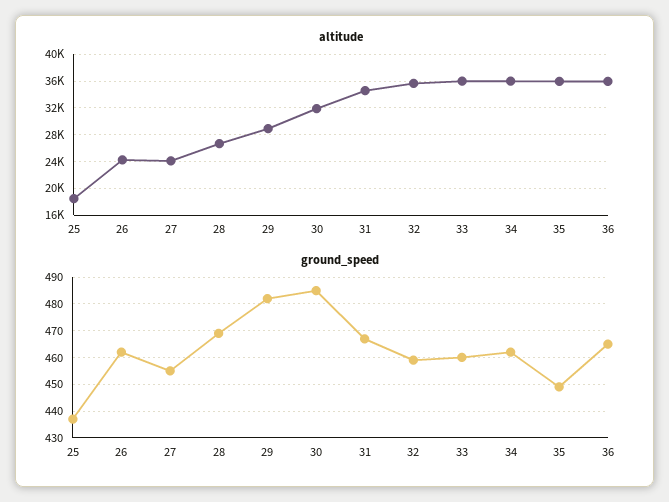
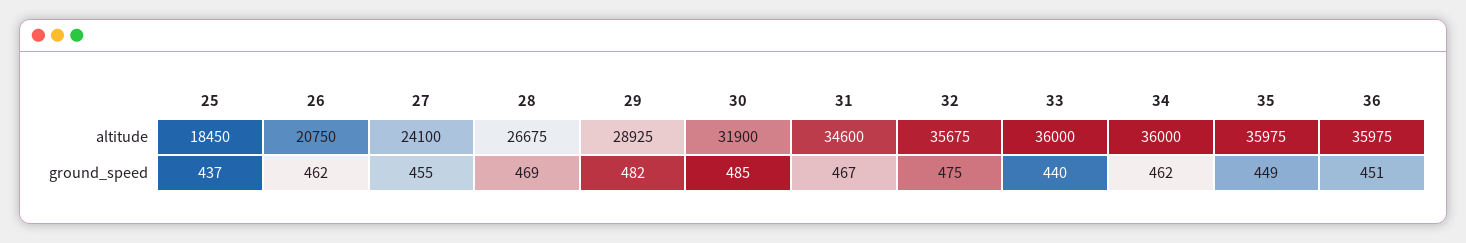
altitude, 26: 24000 -> 20750
ground_speed, 32: 460 -> 475
ground_speed, 33: 460 -> 440
ground_speed, 36: 465 -> 451

